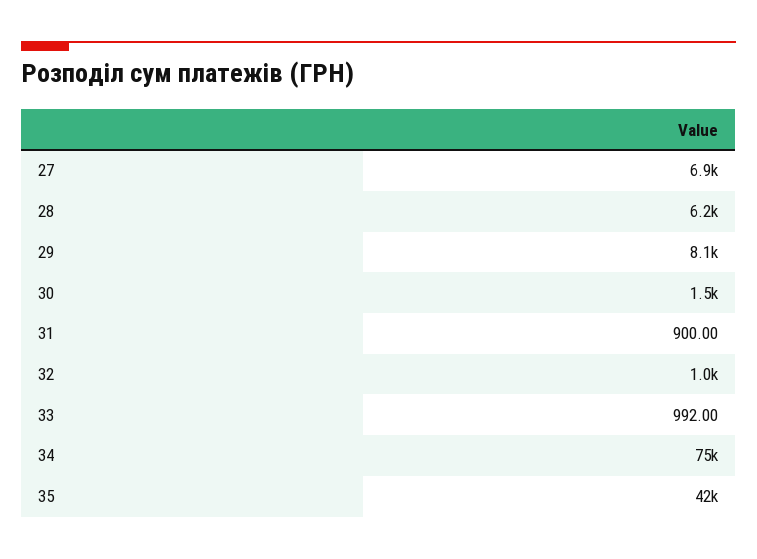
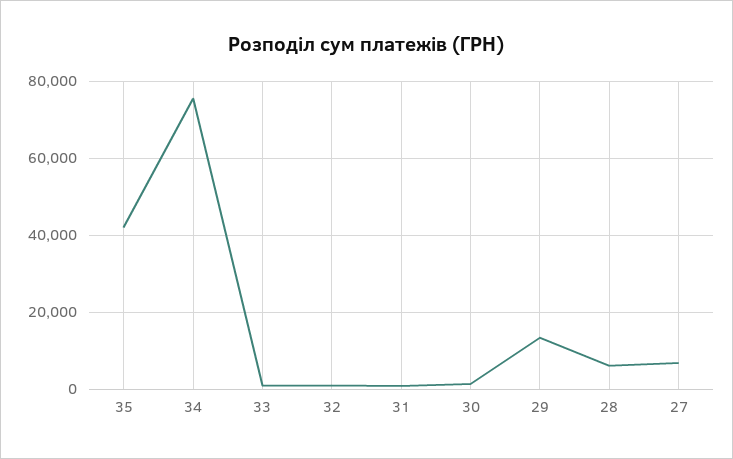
29: 8100 -> 14000

